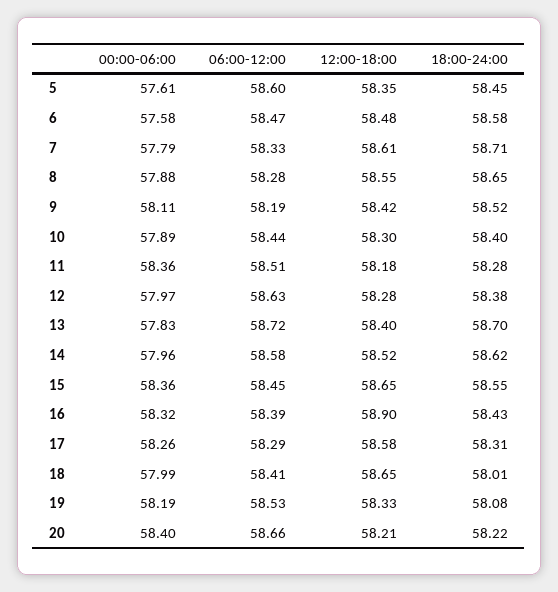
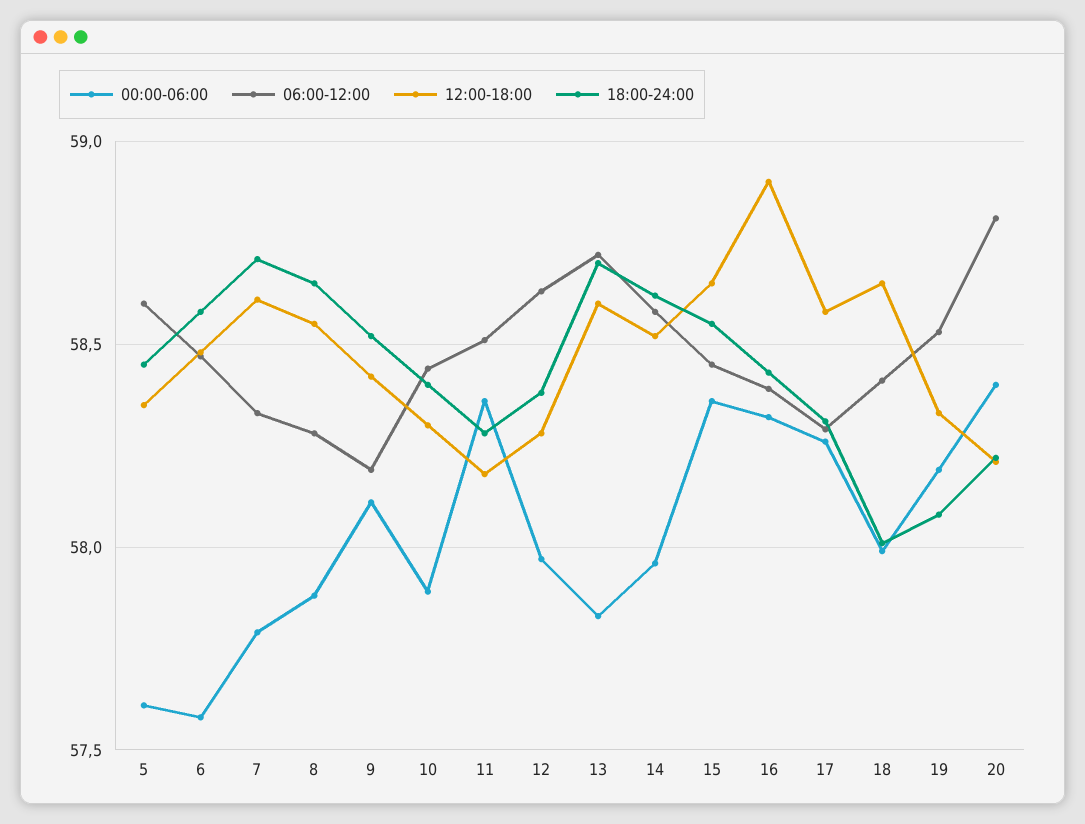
12:00-18:00, 13: 58.4 -> 58.6
06:00-12:00, 20: 58.66 -> 58.8

